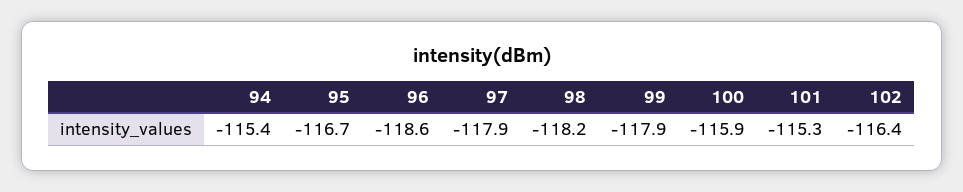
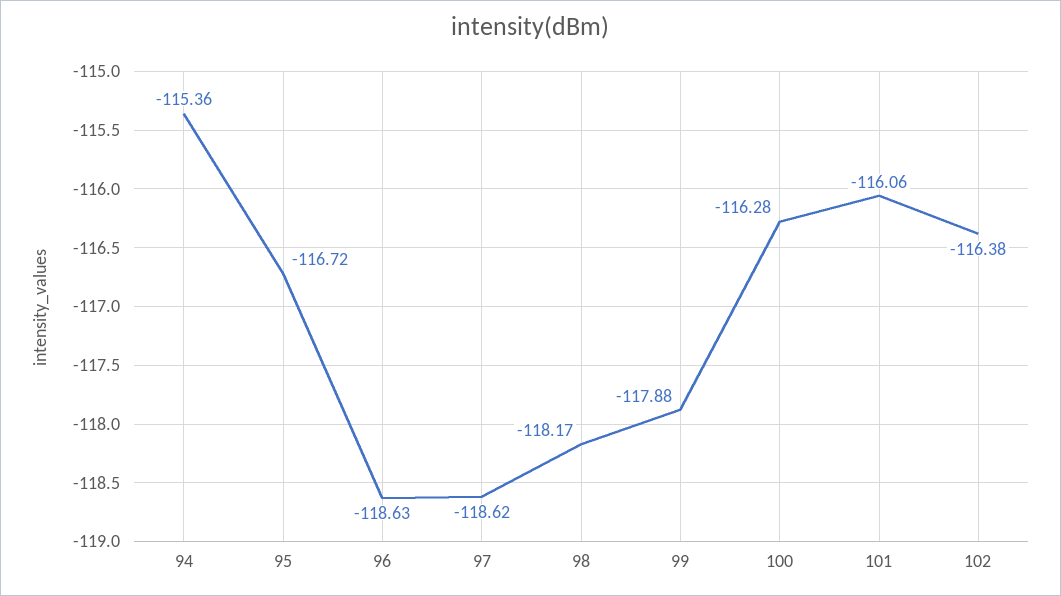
97: -117.9 -> -118.62
100: -115.9 -> -116.28
101: -115.3 -> -116.06

